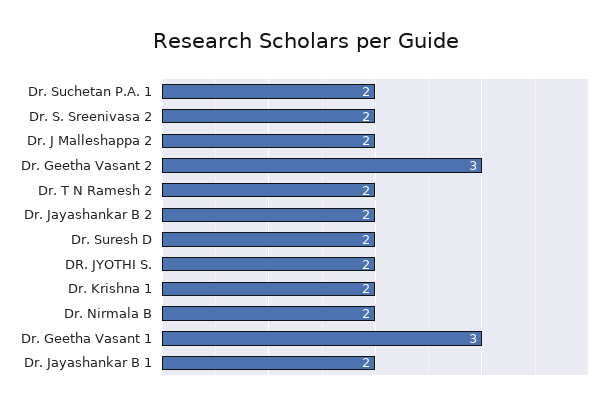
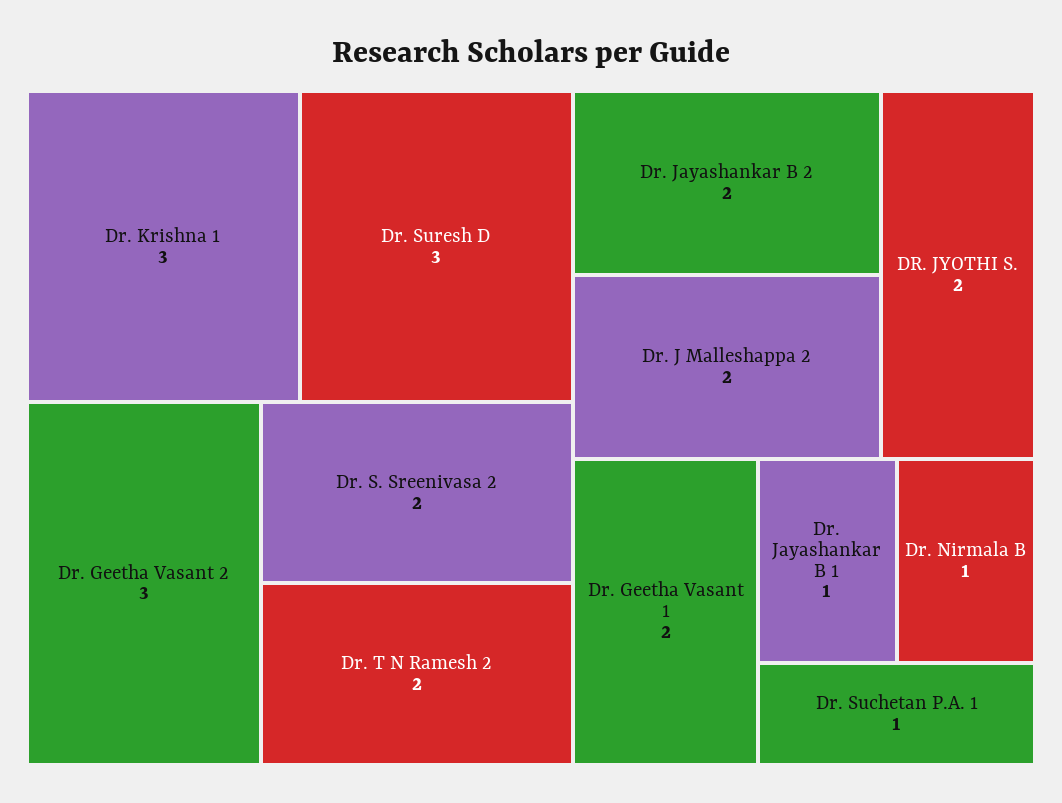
Dr. Suchetan P.A. 1: 2 -> 1
Dr. Suresh D: 2 -> 3
Dr. Krishna 1: 2 -> 3
Dr. Nirmala B: 2 -> 1
Dr. Geetha Vasant 1: 3 -> 2
Dr. Jayashankar B 1: 2 -> 1

